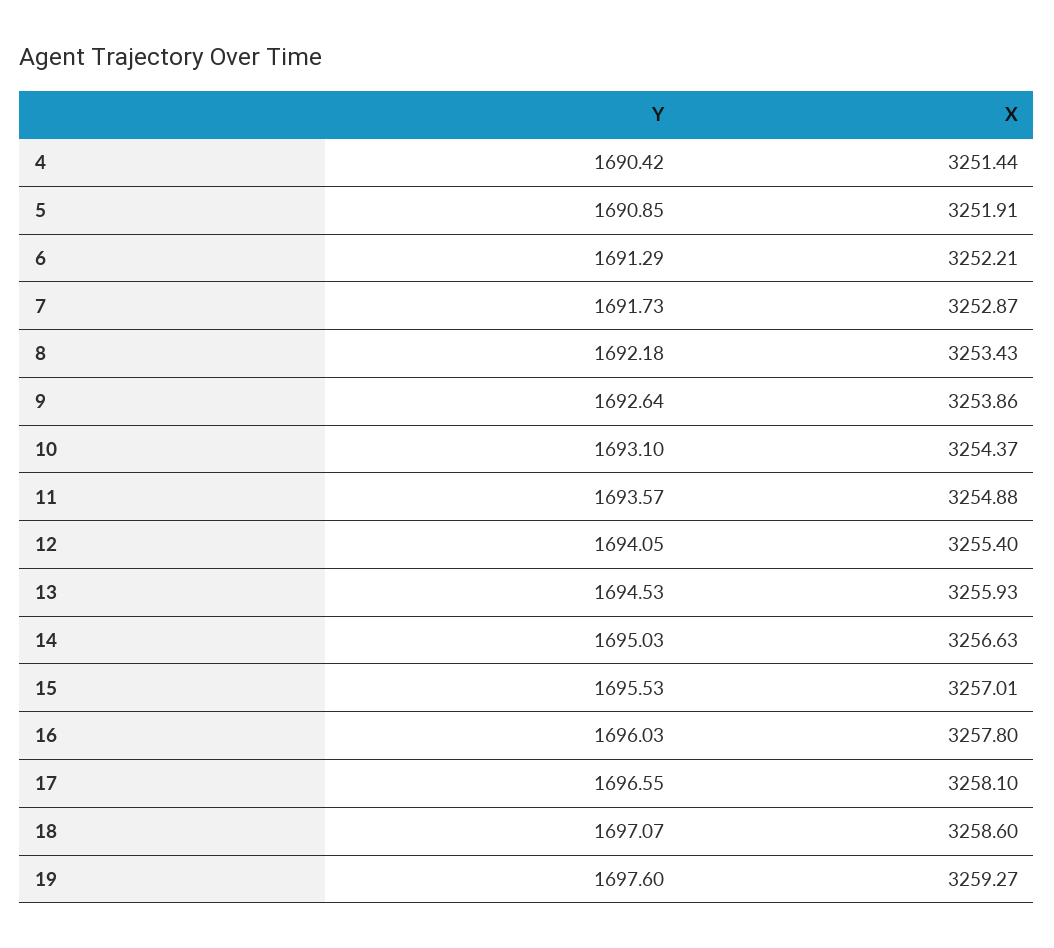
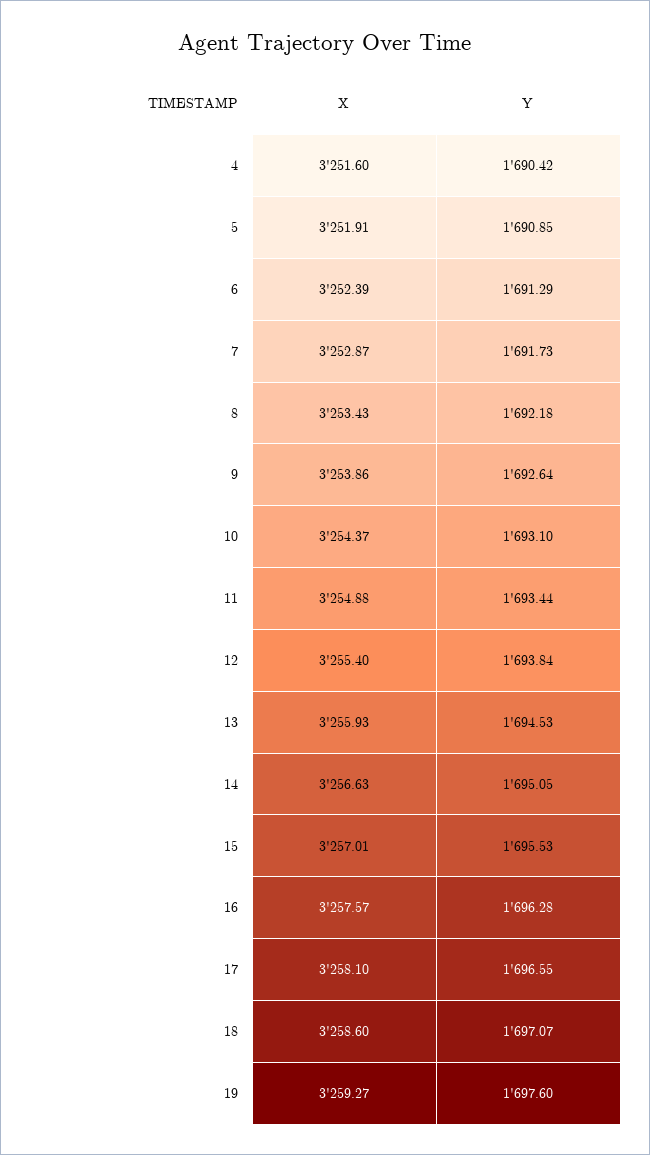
X, 4: 3251.44 -> 3251.6
X, 6: 3252.21 -> 3252.39
Y, 11: 1693.57 -> 1693.44
Y, 12: 1694.05 -> 1693.84
Y, 14: 1695.03 -> 1695.05
Y, 16: 1696.03 -> 1696.28
X, 16: 3257.8 -> 3257.57

